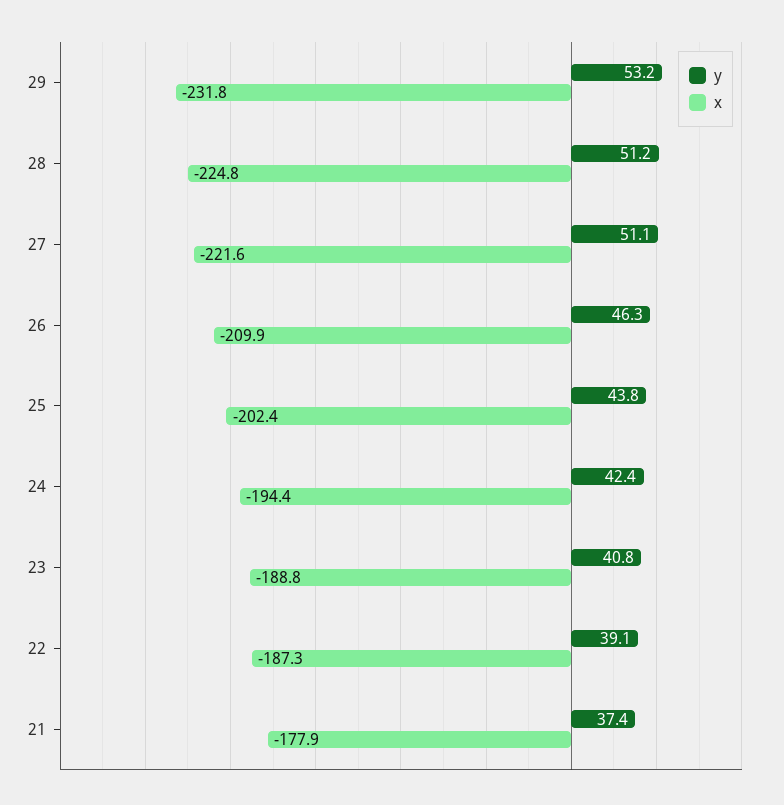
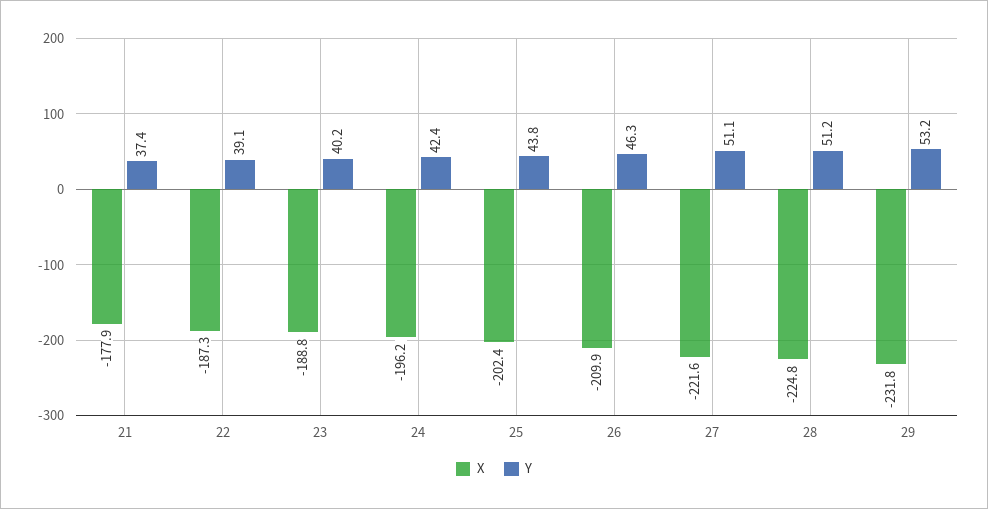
x, 24: -194.4 -> -196.2
y, 23: 40.8 -> 40.2

